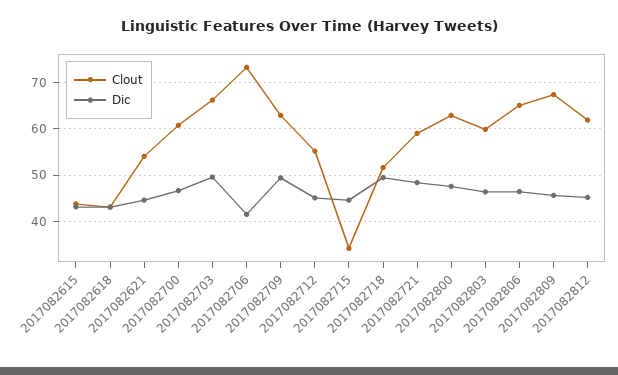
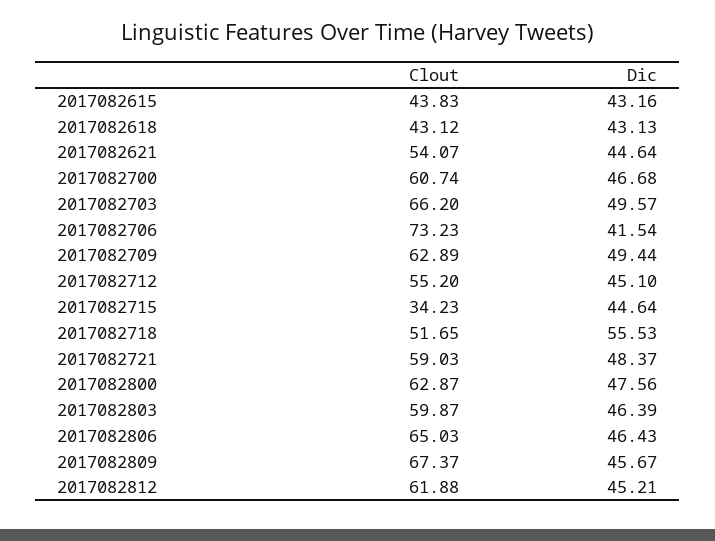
Dic, 2017082718: 50 -> 55.53

